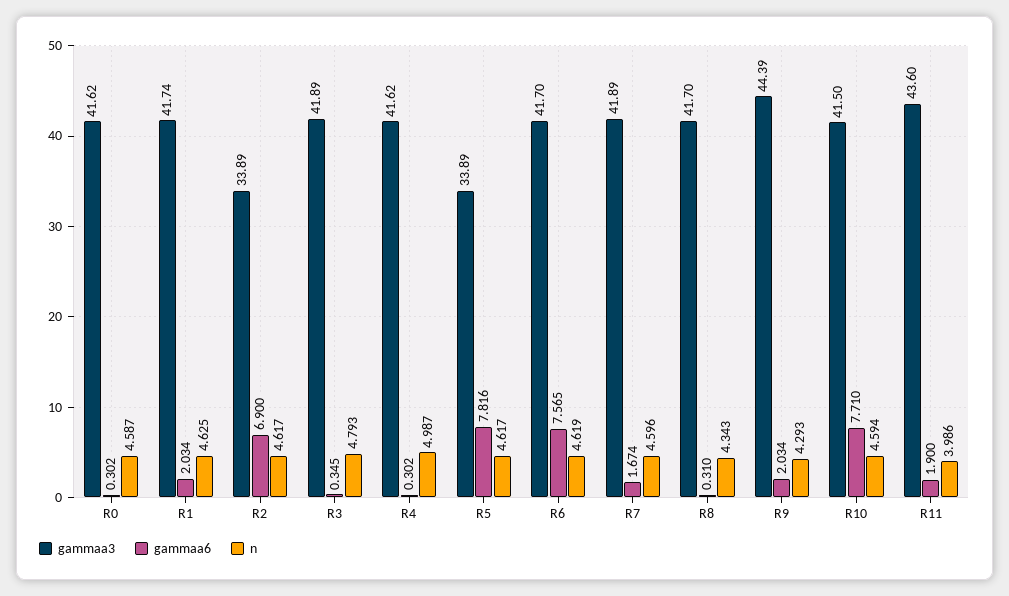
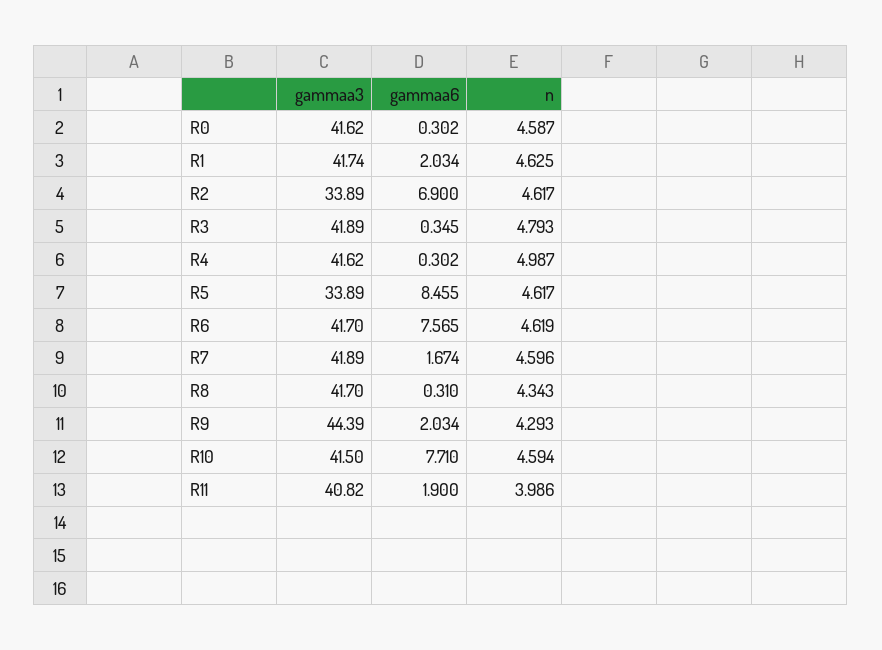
gammaa6, R5: 7.816 -> 8.455
gammaa3, R11: 43.6 -> 40.82

